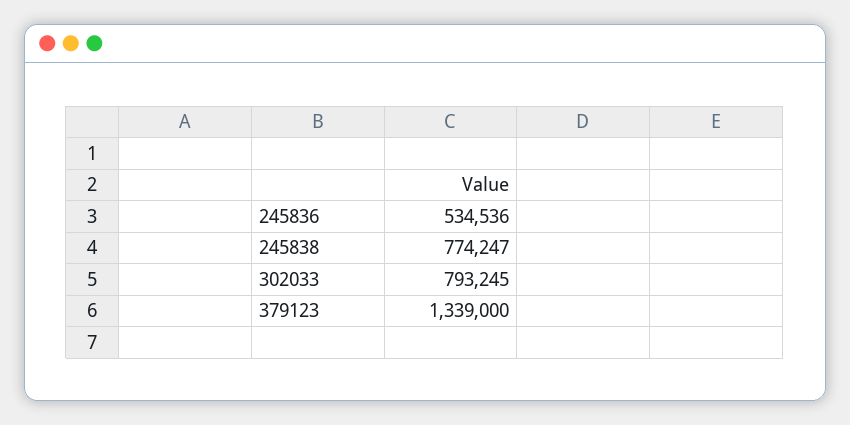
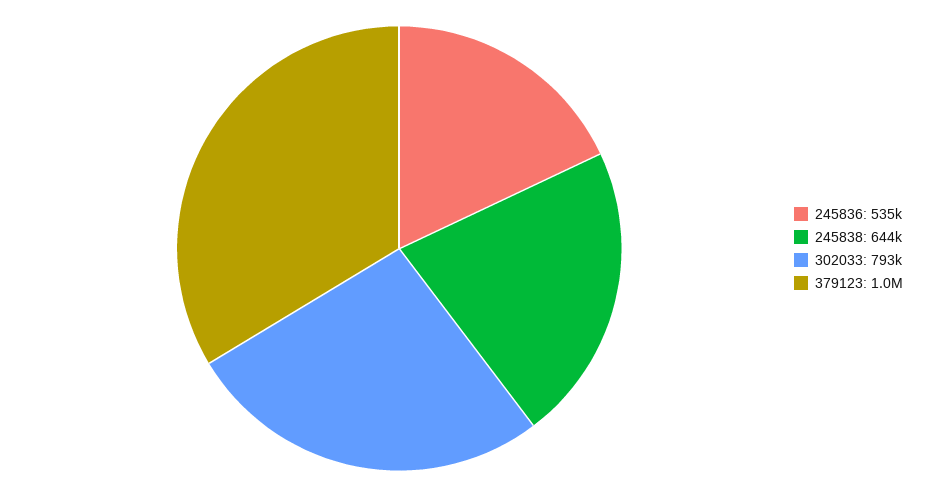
245838: 774247 -> 644000
379123: 1339000 -> 1000000

